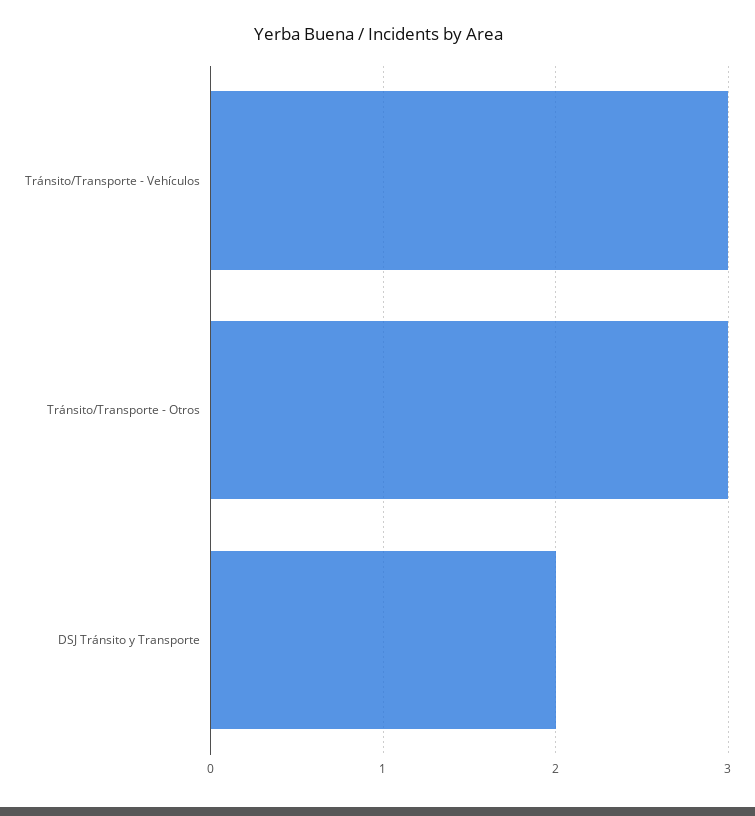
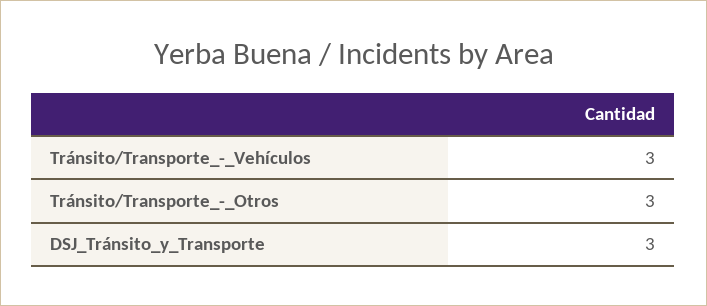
DSJ Tránsito y Transporte: 2 -> 3

